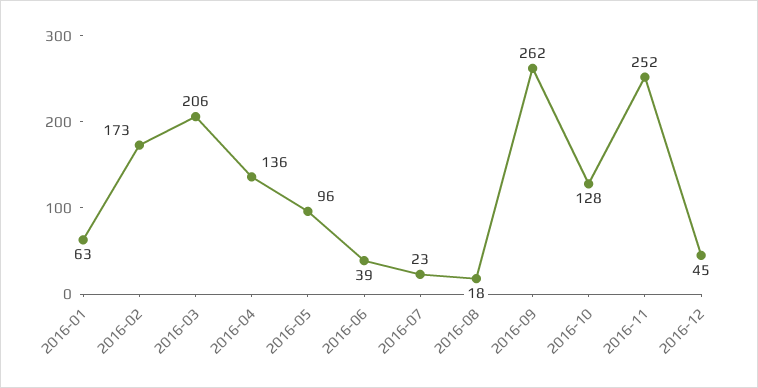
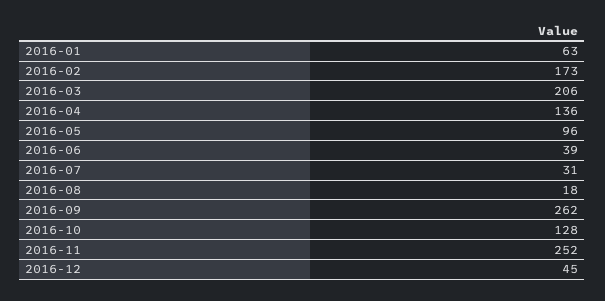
2016-07: 23 -> 31

